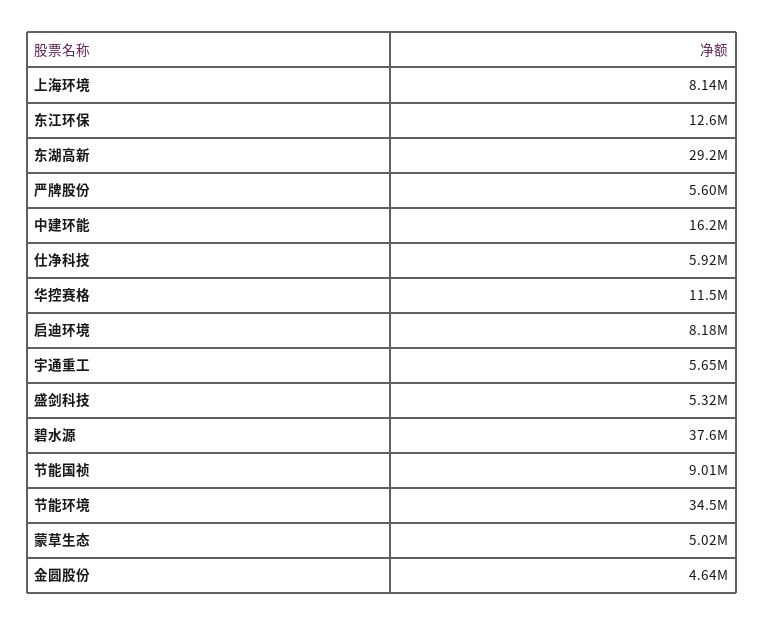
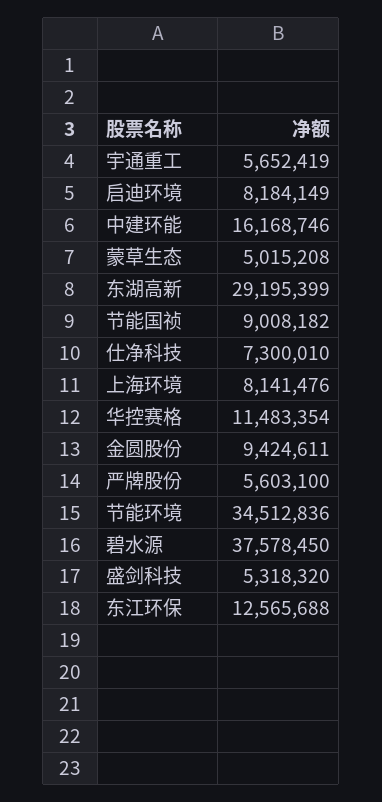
仕净科技: 5920000 -> 7300010
金圆股份: 4640000 -> 9424611

